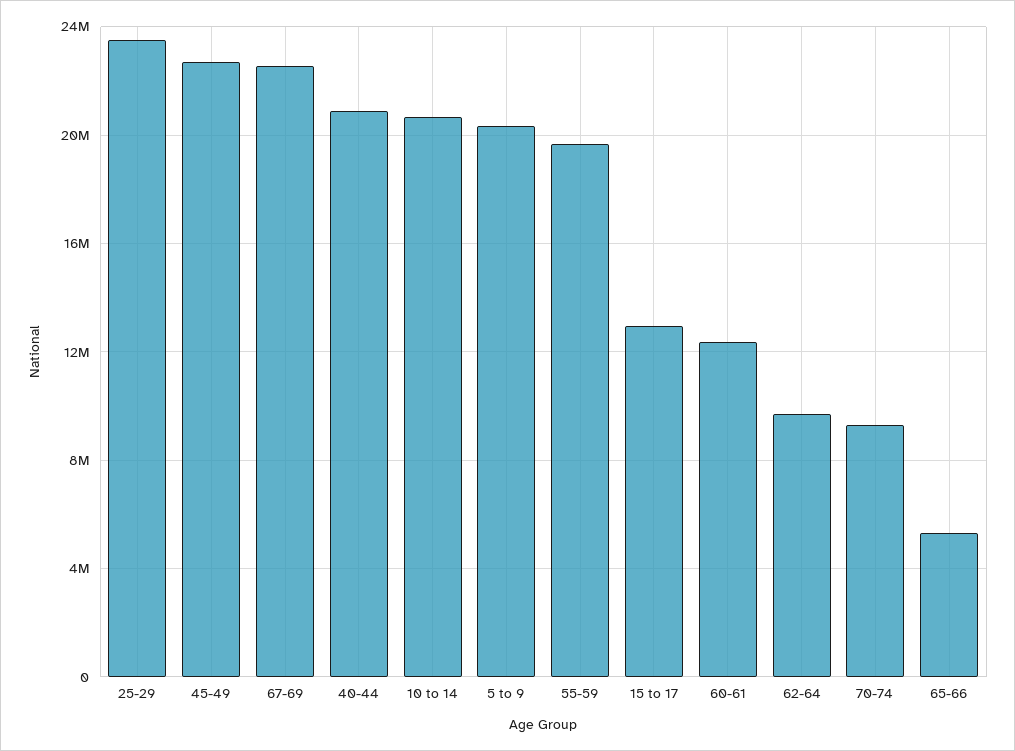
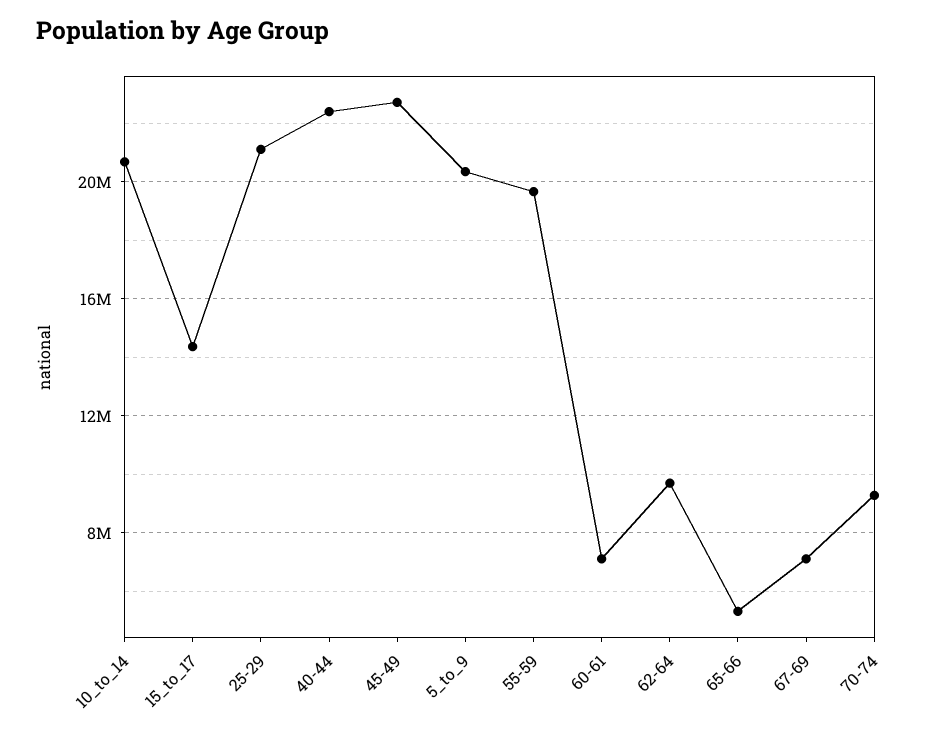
25-29: 23500000 -> 21000000
67-69: 22500000 -> 7000000
40-44: 21000000 -> 22500000
15 to 17: 13000000 -> 14500000
60-61: 12500000 -> 7000000

